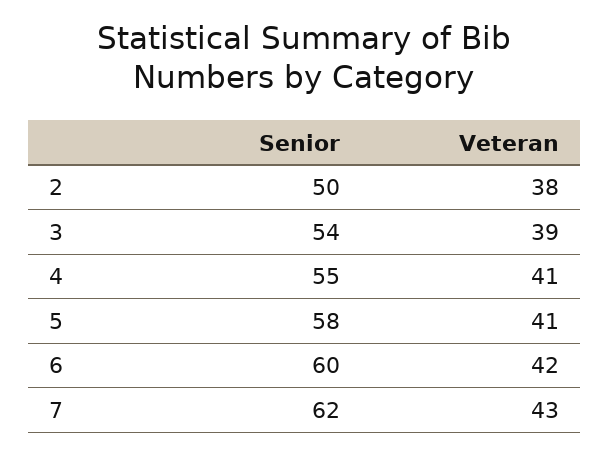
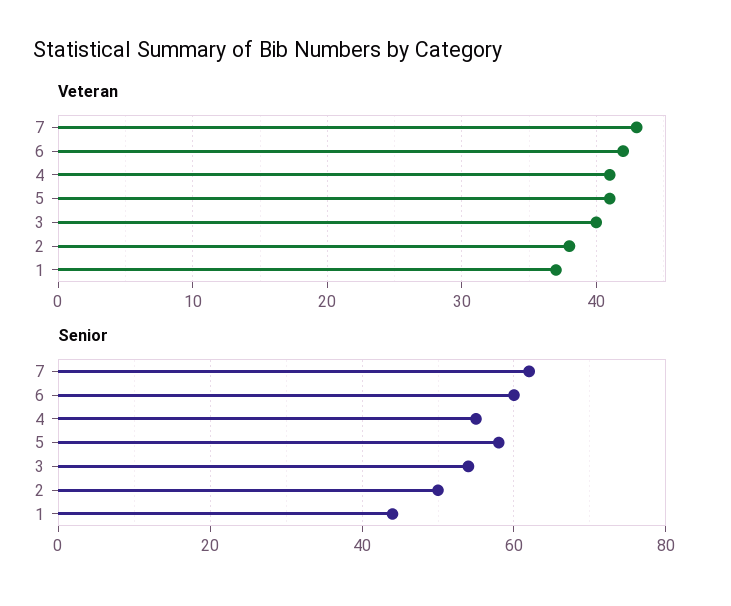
Veteran, 3: 39 -> 40
Veteran, 1: none -> 37
Senior, 1: none -> 45

